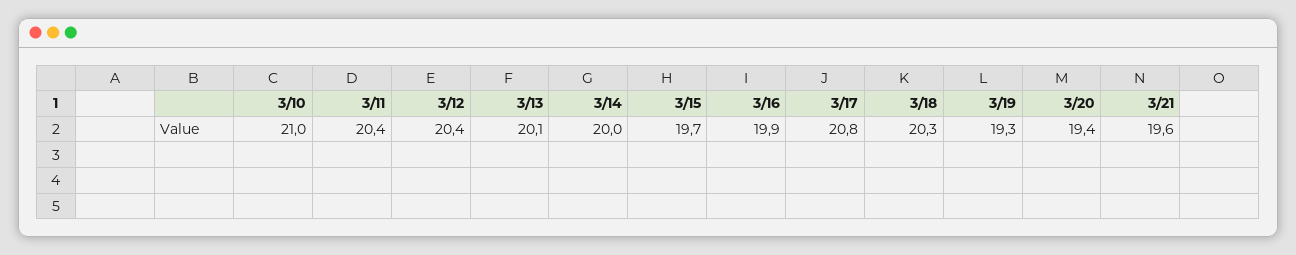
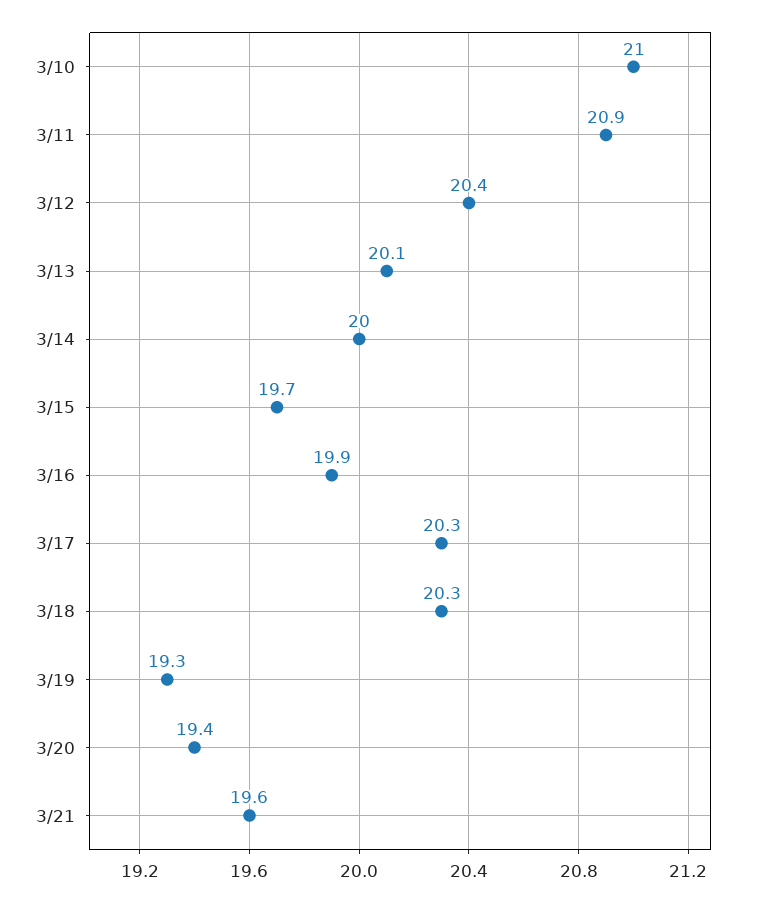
3/11: 20.4 -> 20.9
3/17: 20.8 -> 20.3

